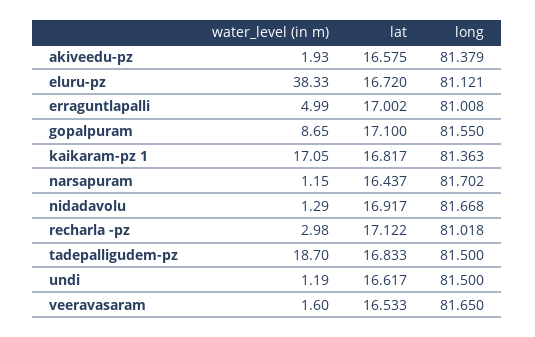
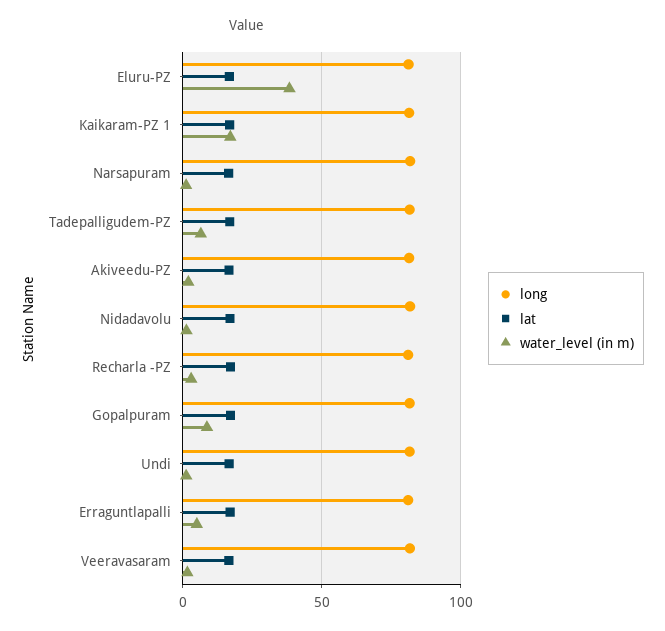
water_level (in m), tadepalligudem-pz: 18.7 -> 5

